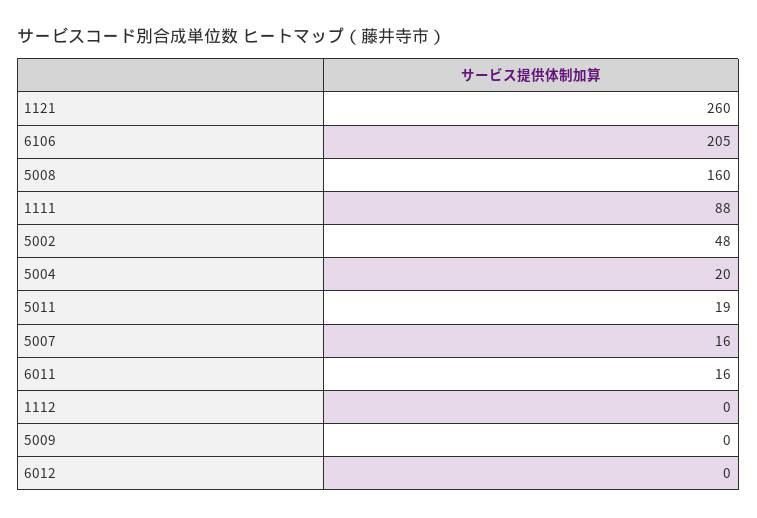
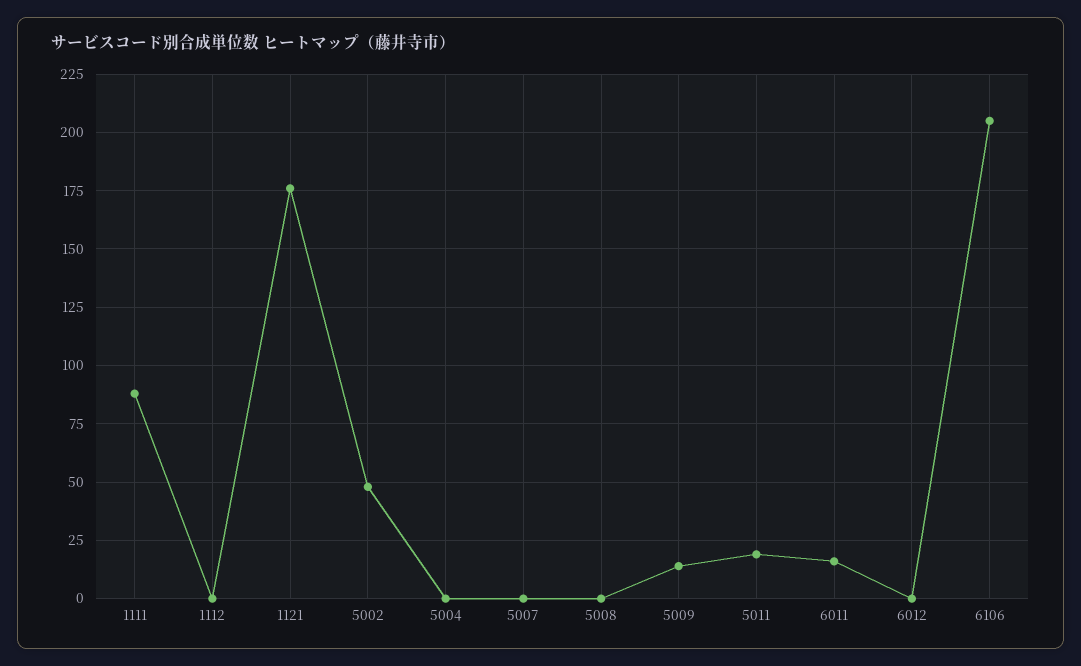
1121: 260 -> 175
5008: 160 -> 0
5004: 20 -> 0
5007: 16 -> 0
5009: 0 -> 15

